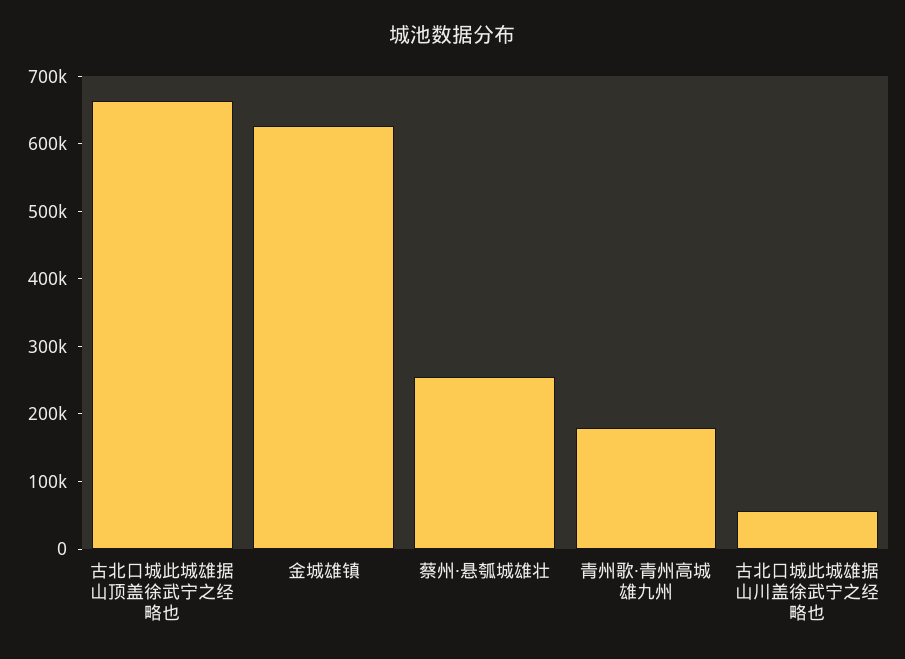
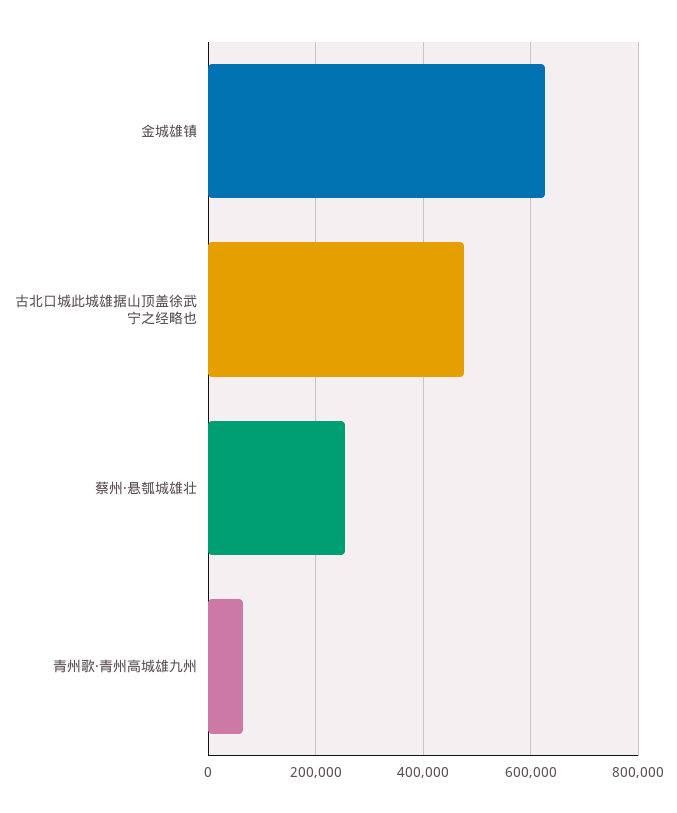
古北口城此城雄据山顶盖徐武宁之经略也: 660000 -> 480000
青州歌·青州高城雄九州: 180000 -> 60000
古北口城此城雄据山川盖徐武宁之经略也: 60000 -> none

